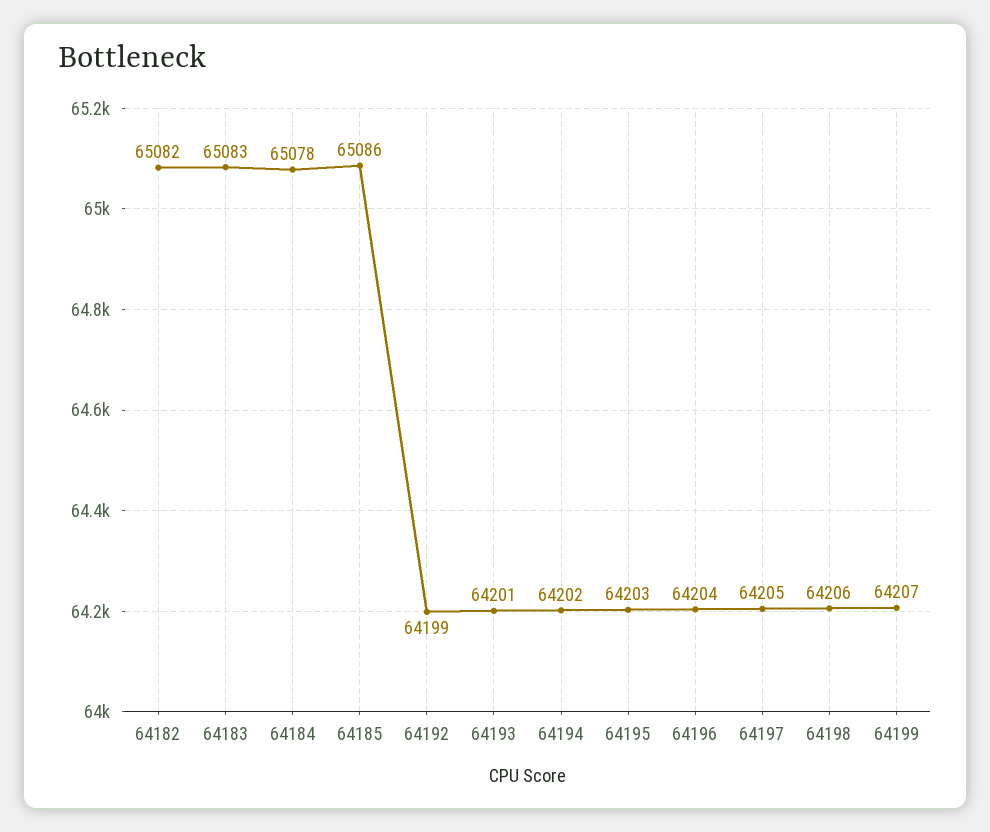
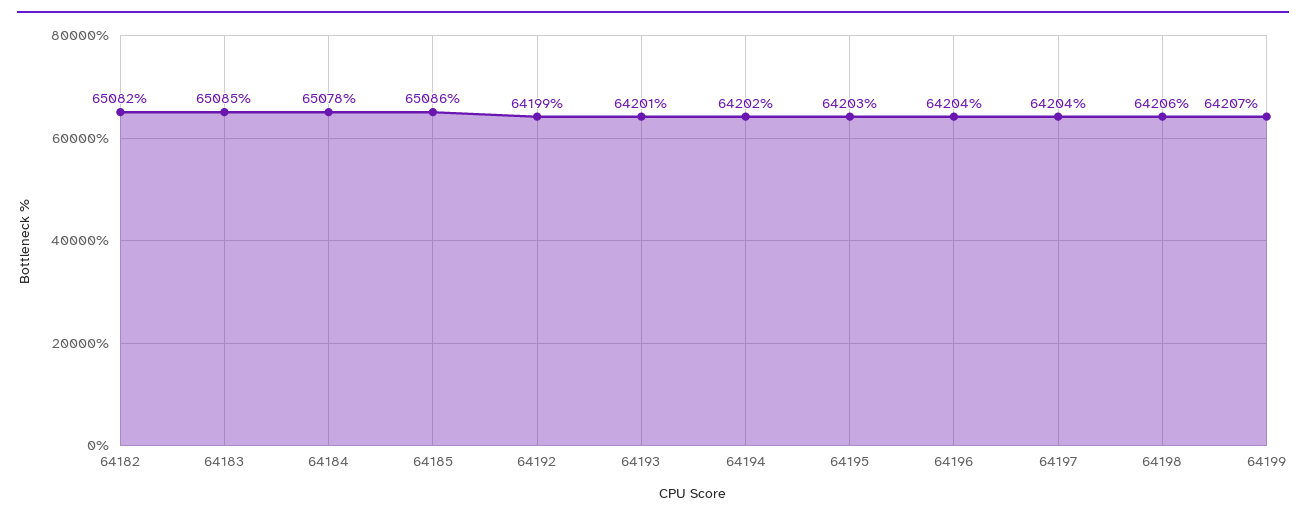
64183: 65083 -> 65085
64197: 64205 -> 64204

